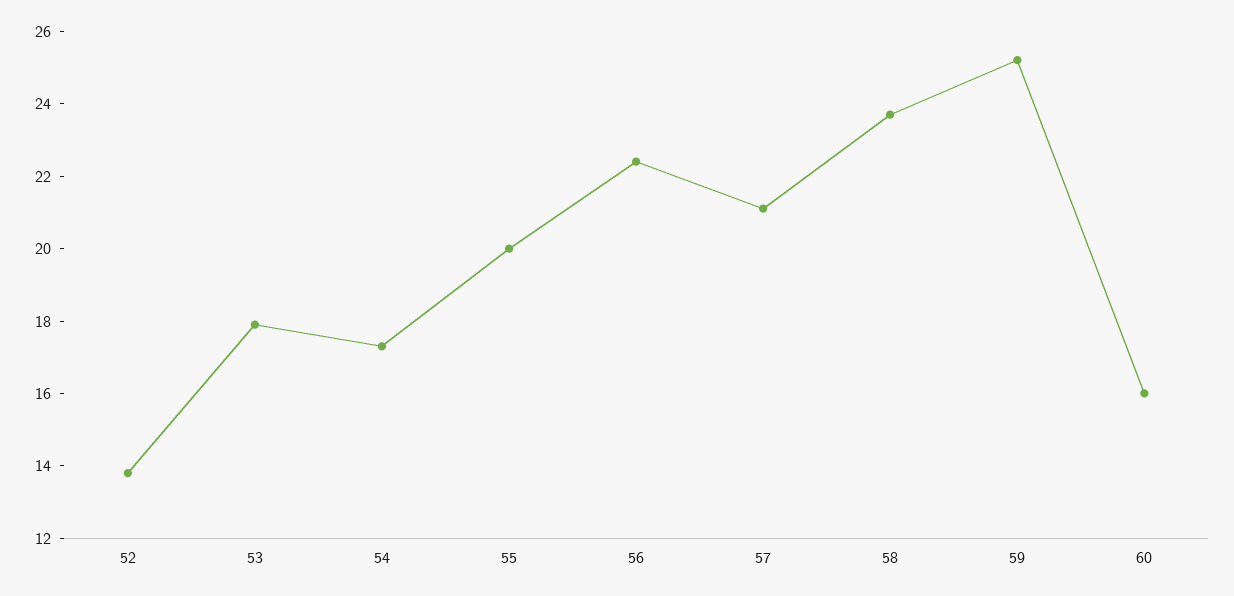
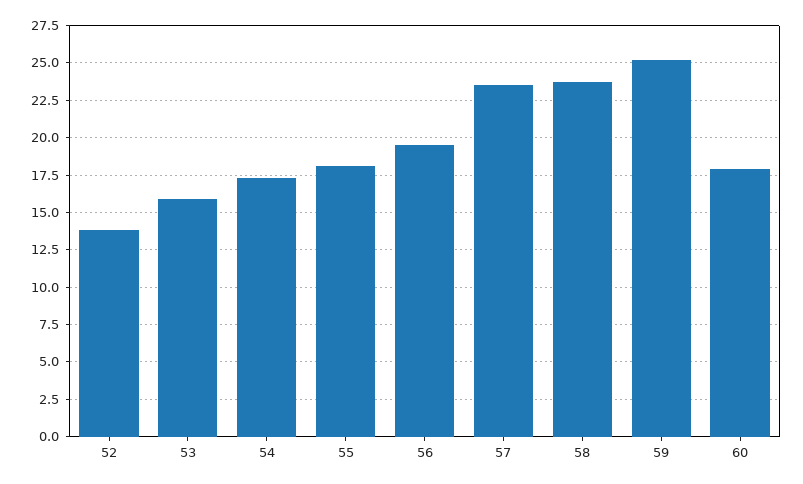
53: 18 -> 16
55: 20 -> 18
56: 22.5 -> 19.5
57: 21 -> 23.5
60: 16 -> 18

